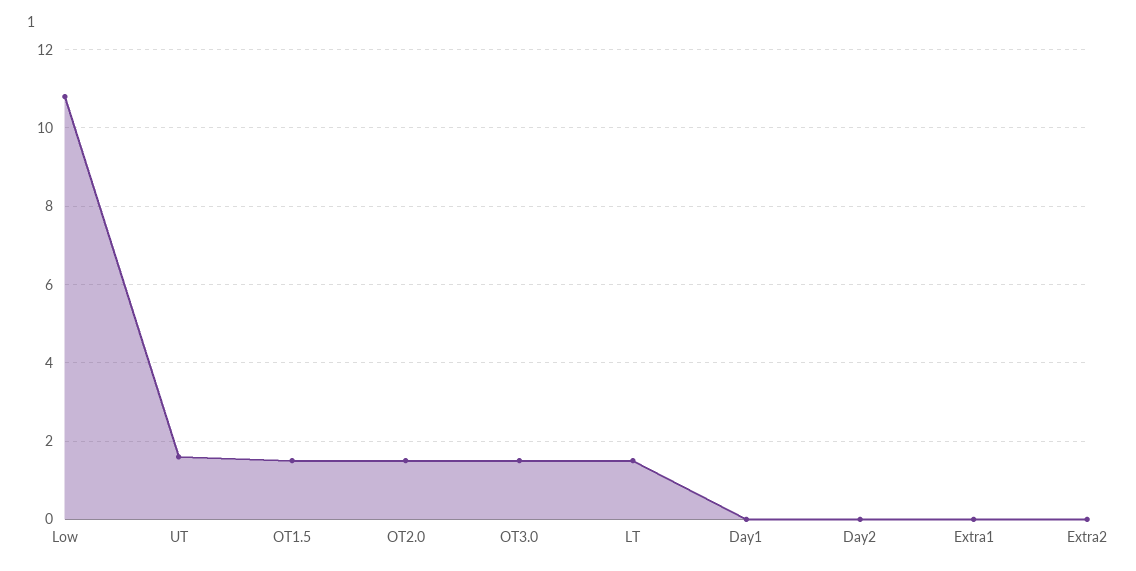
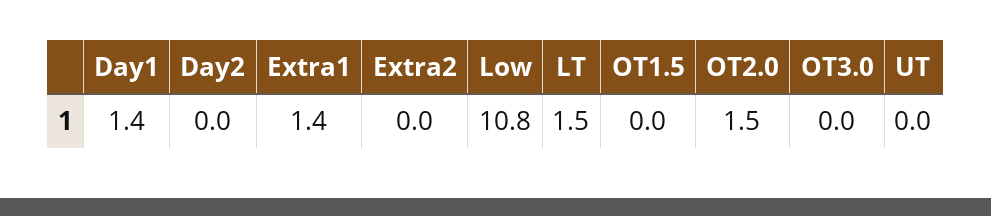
UT: 1.5 -> 0
OT1.5: 1.5 -> 0
OT3.0: 1.5 -> 0
Day1: 0 -> 1.4
Extra1: 0 -> 1.4

